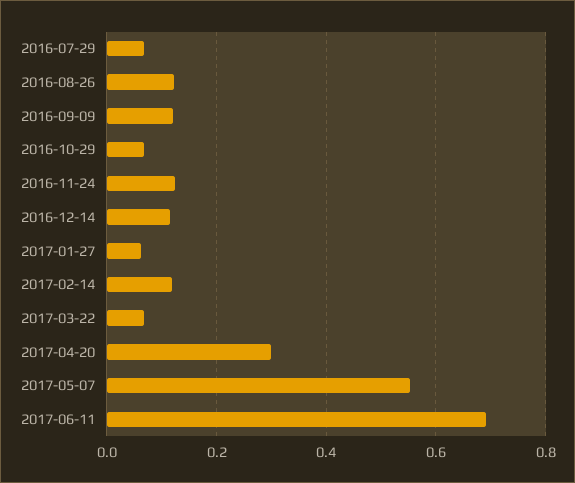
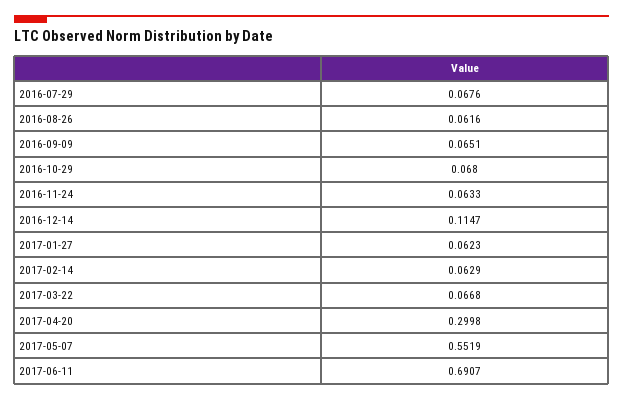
2016-08-26: 0.12 -> 0.0616
2016-09-09: 0.12 -> 0.0651
2016-11-24: 0.12 -> 0.0633
2017-02-14: 0.12 -> 0.0629

